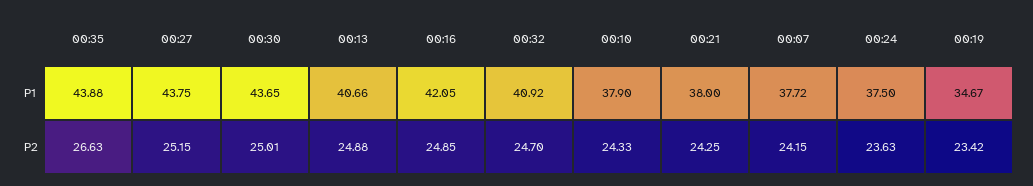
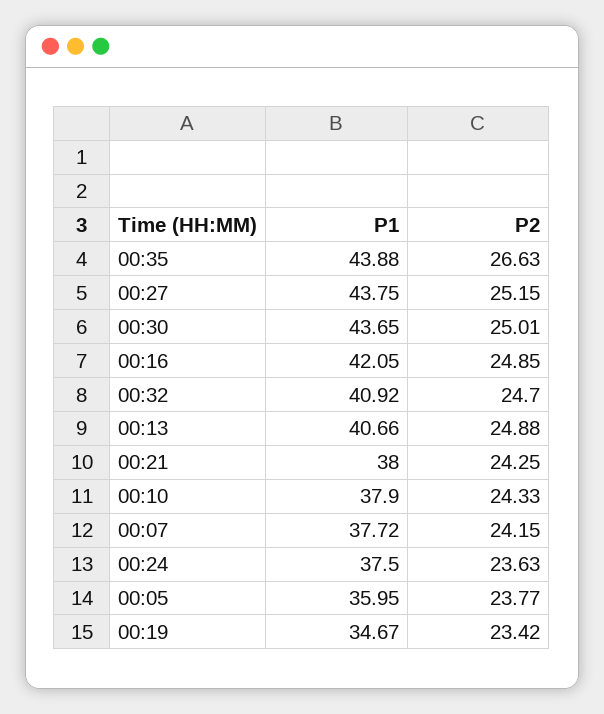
00:05, P1: none -> 35.95
00:05, P2: none -> 23.77

